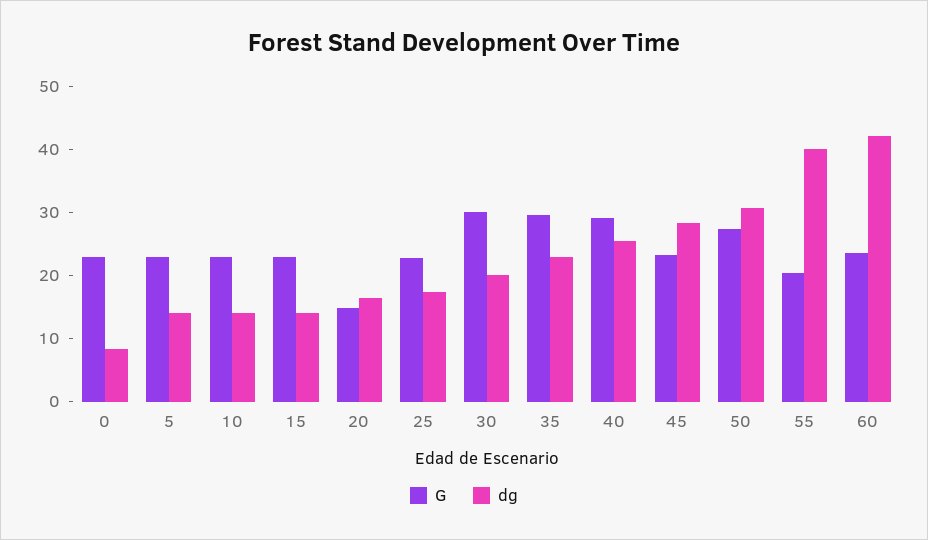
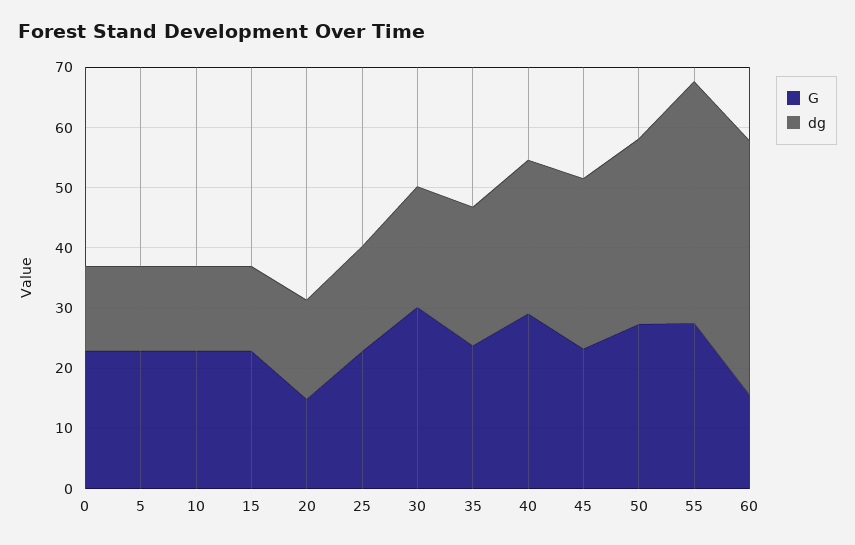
dg, 0: 8 -> 14
G, 35: 30 -> 24
G, 55: 20 -> 28
G, 60: 24 -> 16

